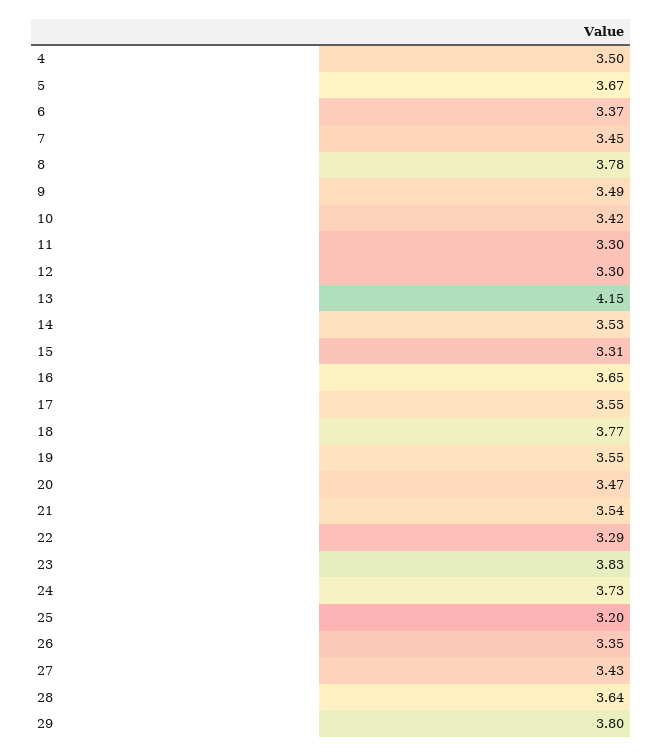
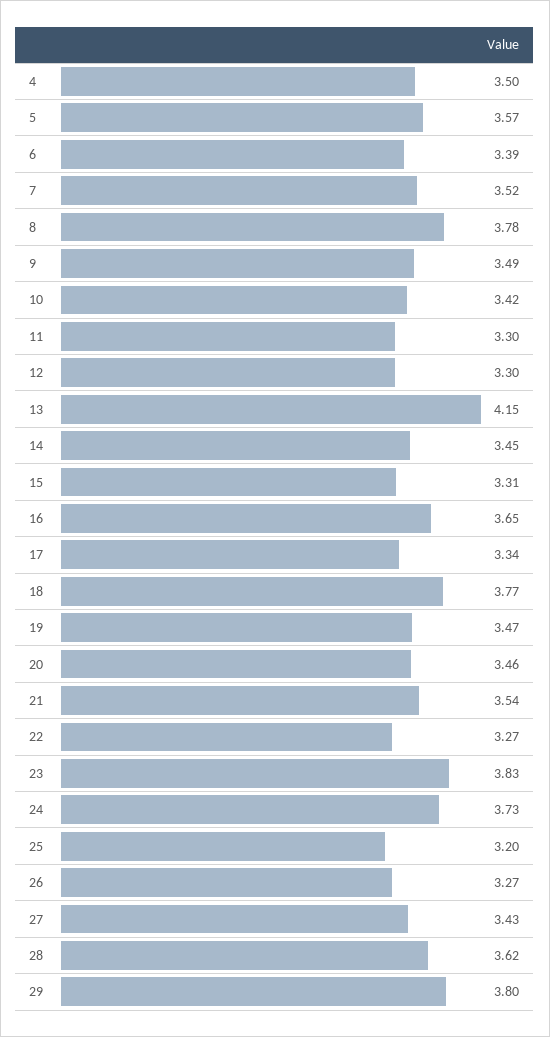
5: 3.67 -> 3.57
6: 3.37 -> 3.39
7: 3.45 -> 3.52
14: 3.53 -> 3.45
17: 3.55 -> 3.34
19: 3.55 -> 3.47
20: 3.47 -> 3.46
22: 3.29 -> 3.27
26: 3.35 -> 3.27
28: 3.64 -> 3.62

